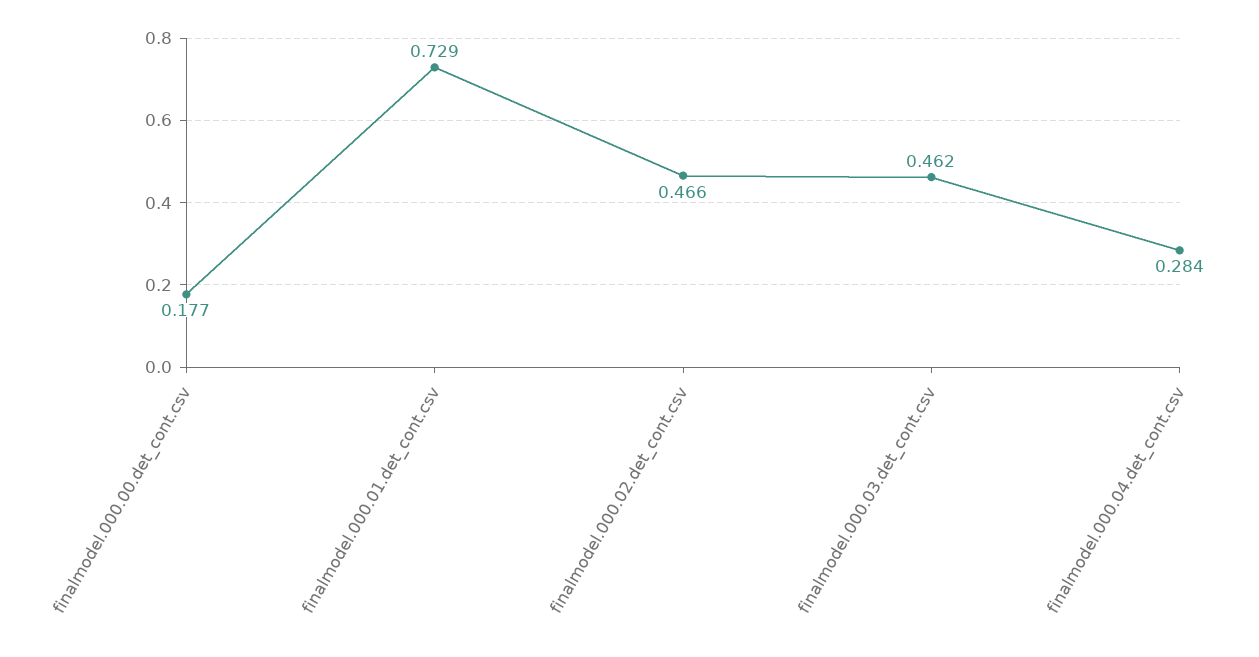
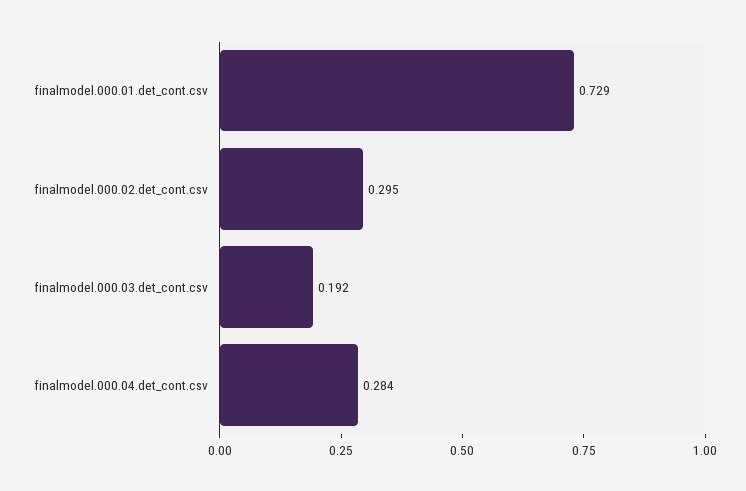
finalmodel.000.00.det_cont.csv: 0.177 -> none
finalmodel.000.02.det_cont.csv: 0.466 -> 0.295
finalmodel.000.03.det_cont.csv: 0.462 -> 0.192

